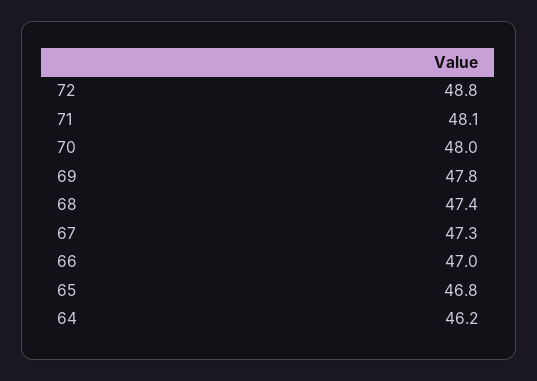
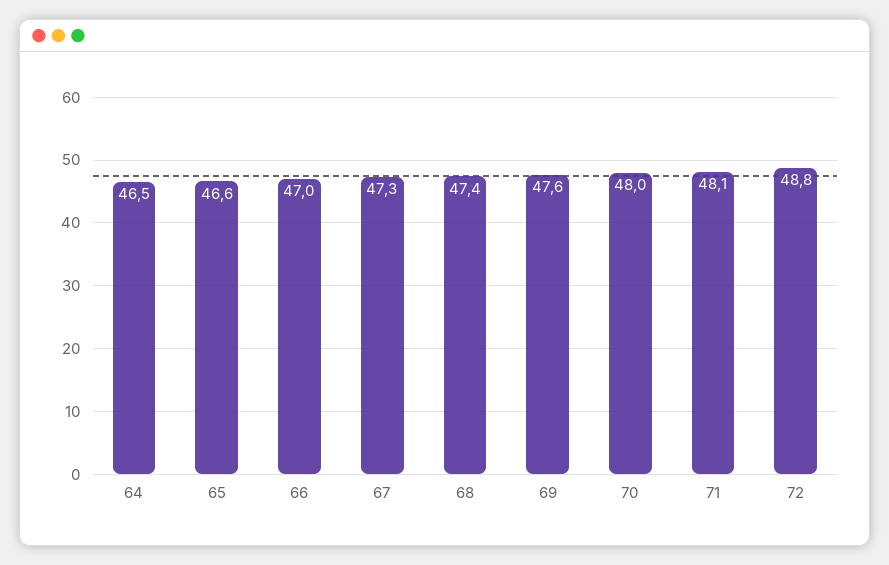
69: 47.8 -> 47.6
65: 46.8 -> 46.6
64: 46.2 -> 46.5

